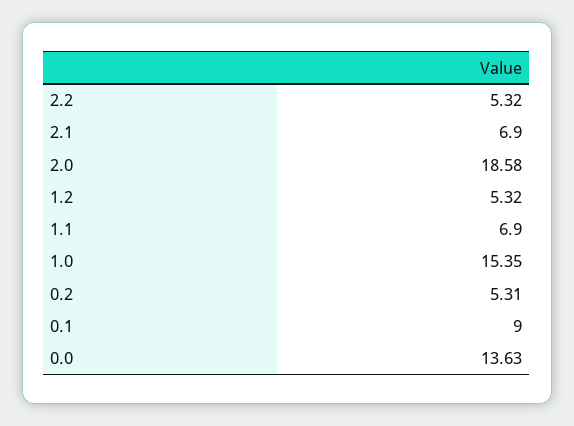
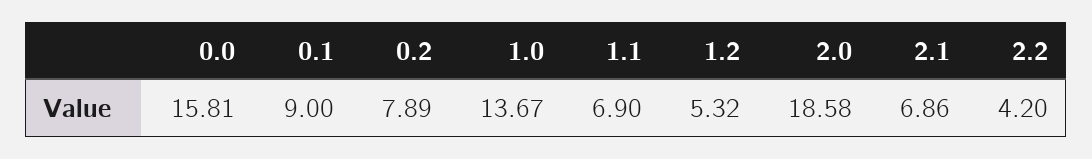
2.2: 5.32 -> 4.2
2.1: 6.9 -> 6.86
1.0: 15.35 -> 13.67
0.2: 5.31 -> 7.89
0.0: 13.63 -> 15.81

